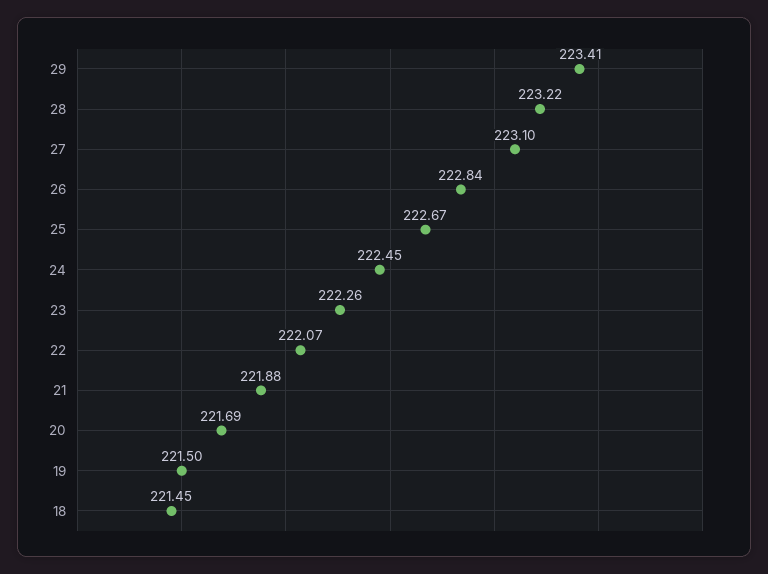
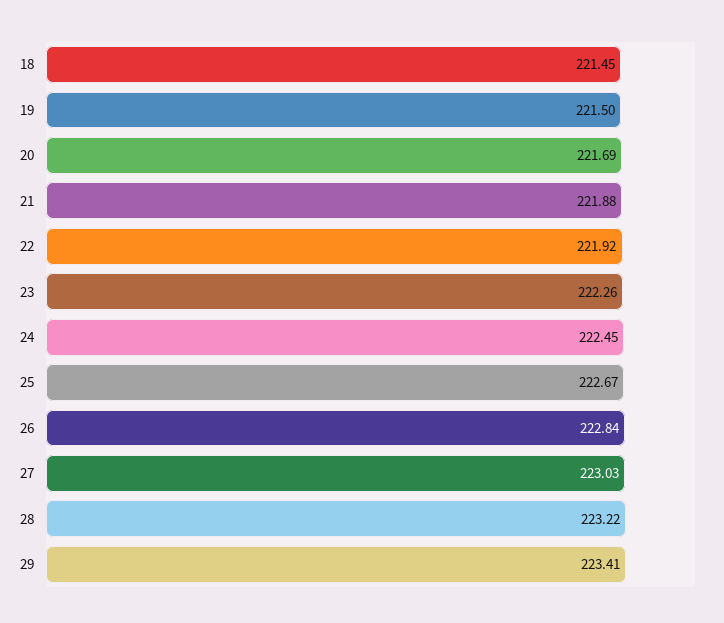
27: 223.1 -> 223.03
22: 222.07 -> 221.92

